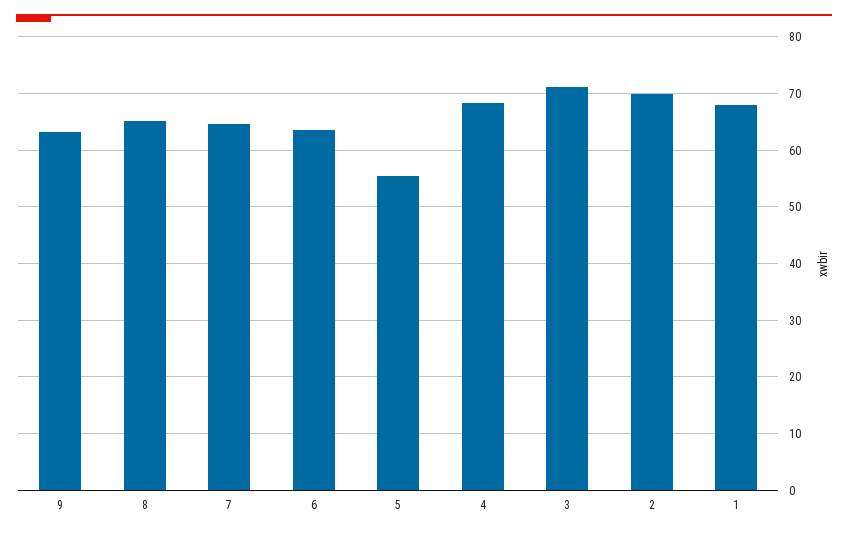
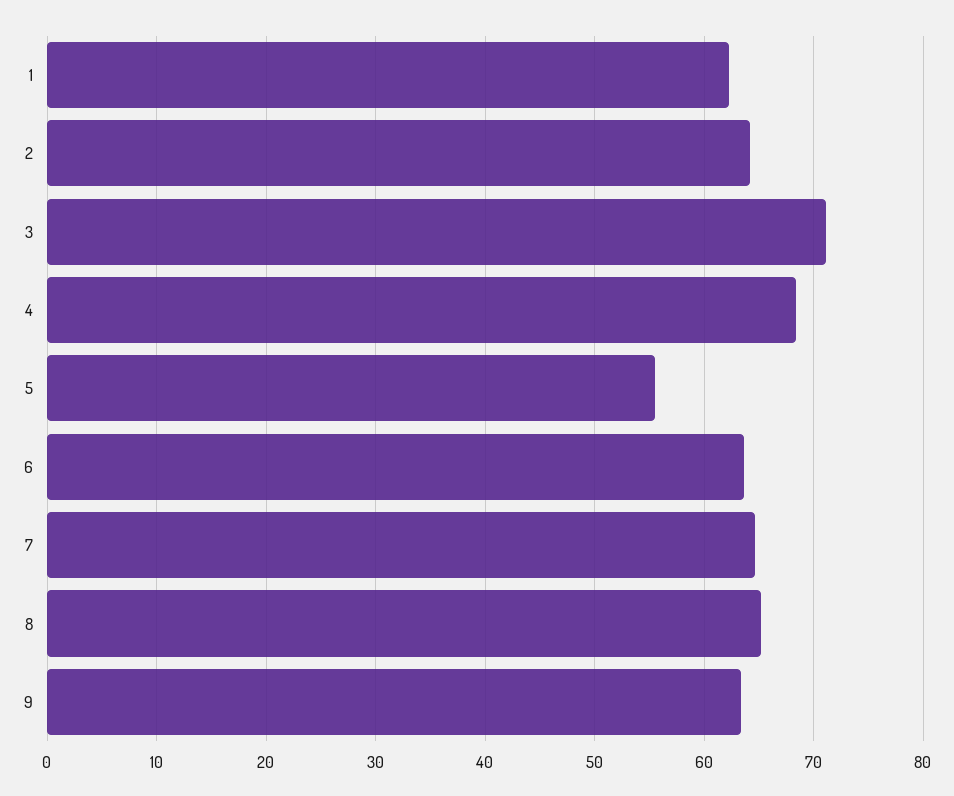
2: 70 -> 64
1: 68 -> 62

